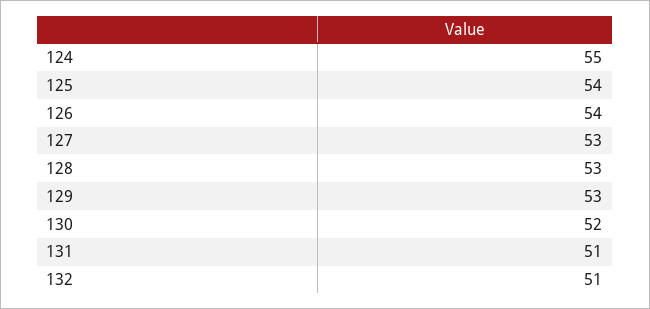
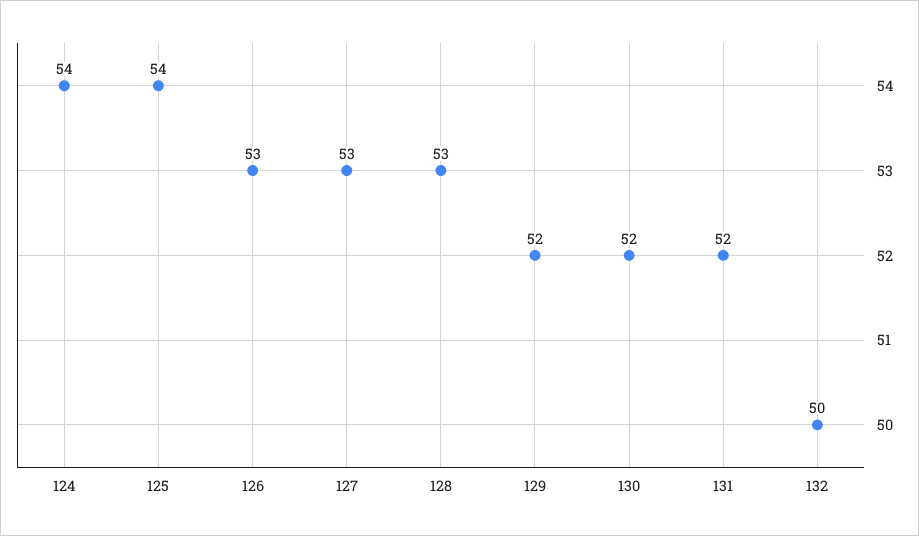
124: 55 -> 54
126: 54 -> 53
129: 53 -> 52
131: 51 -> 52
132: 51 -> 50

